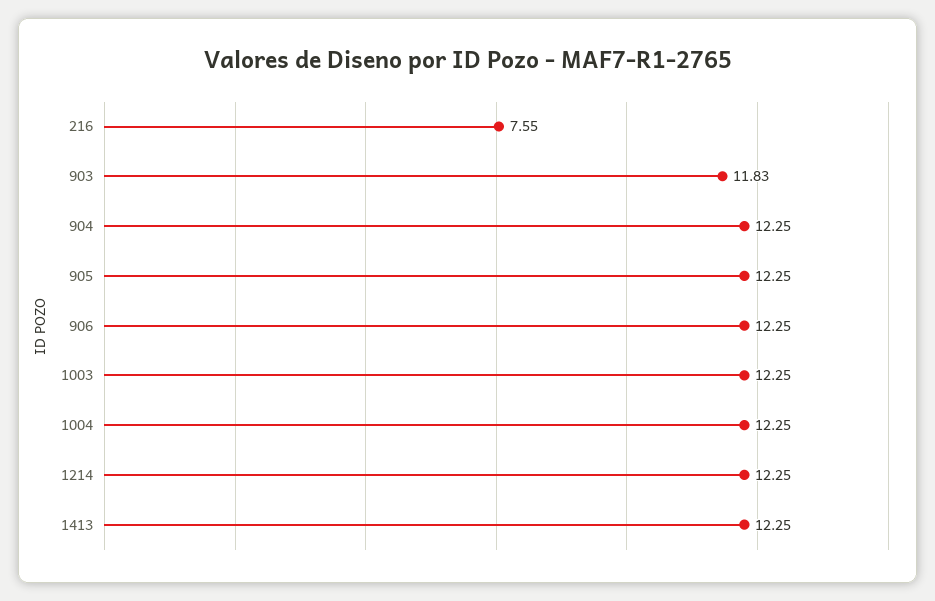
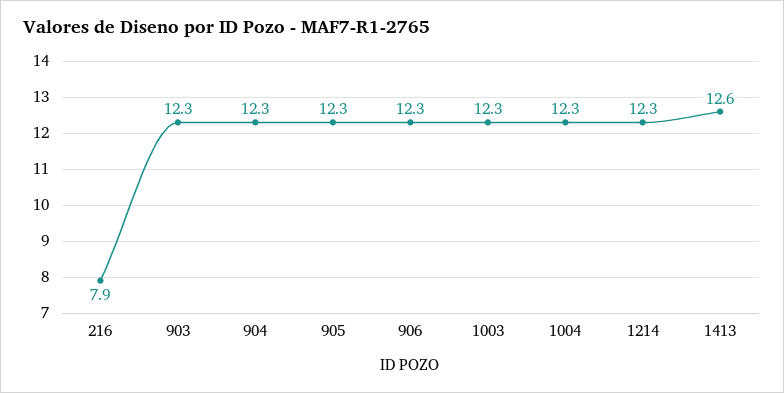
216: 7.55 -> 7.9
903: 11.83 -> 12.3
1413: 12.25 -> 12.6

